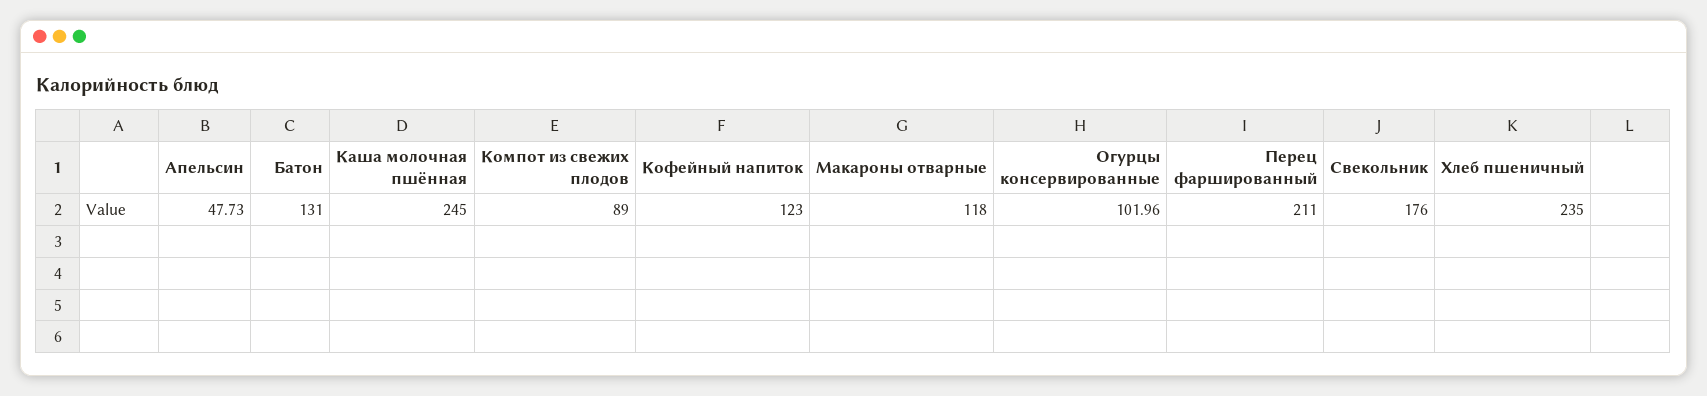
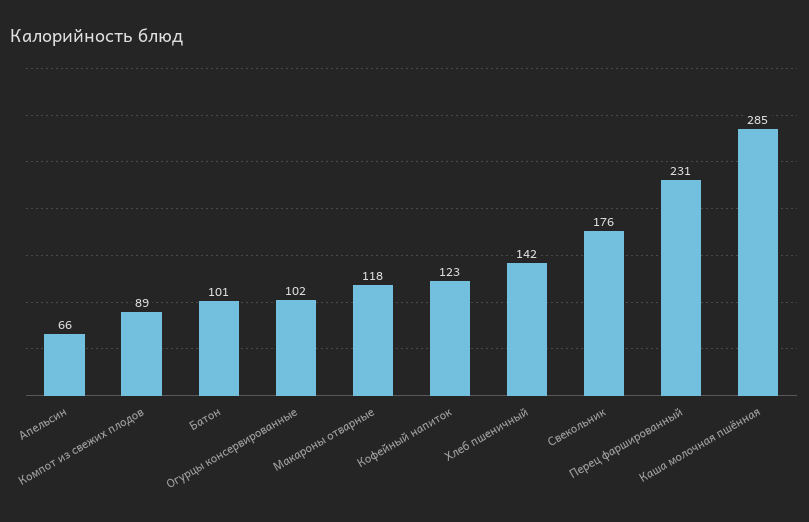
Апельсин: 47.73 -> 66
Батон: 131 -> 101
Каша молочная пшённая: 245 -> 285
Огурцы консервированные: 101.96 -> 102
Перец фаршированный: 211 -> 231
Хлеб пшеничный: 235 -> 142

